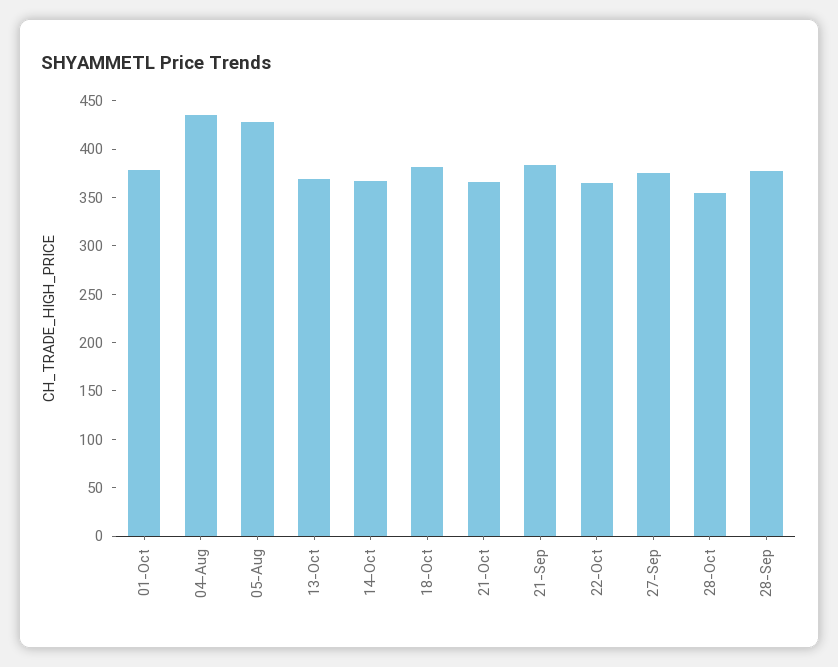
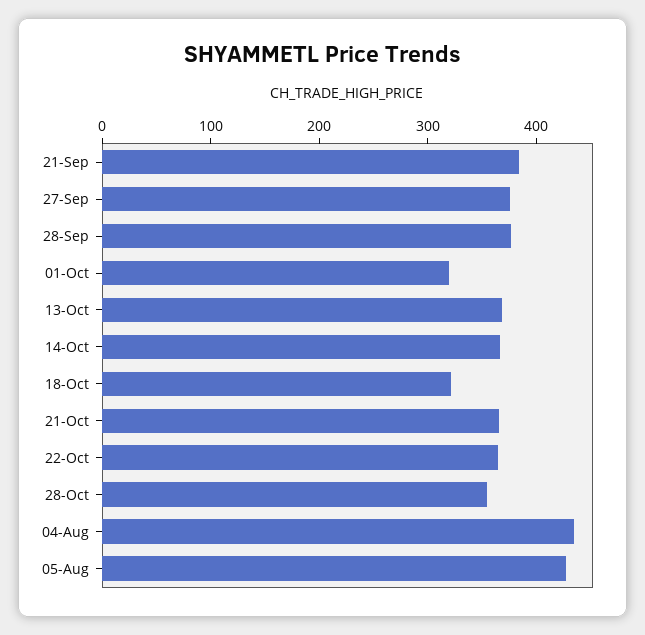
01-Oct: 380 -> 320
18-Oct: 380 -> 320

